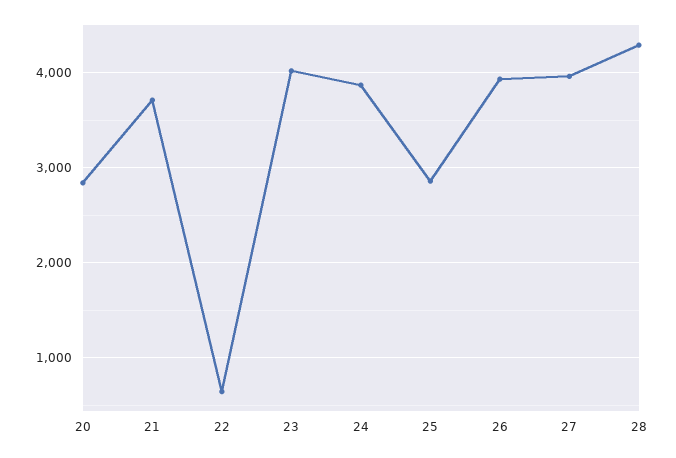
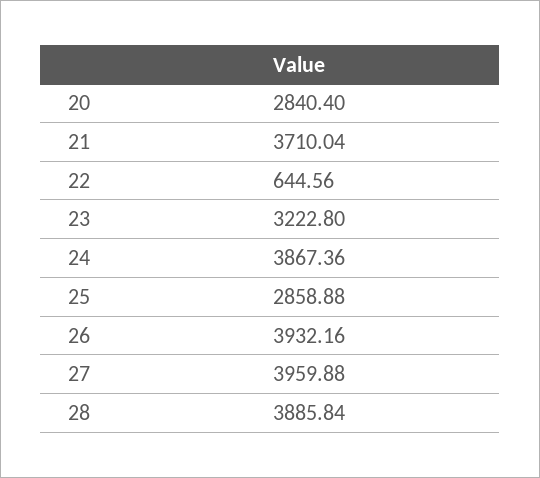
23: 4000 -> 3222.8
28: 4300 -> 3885.84

